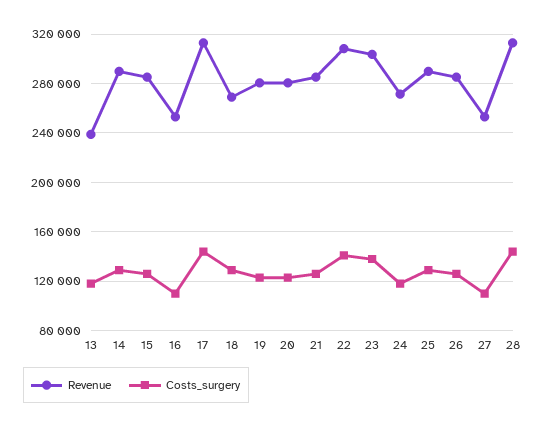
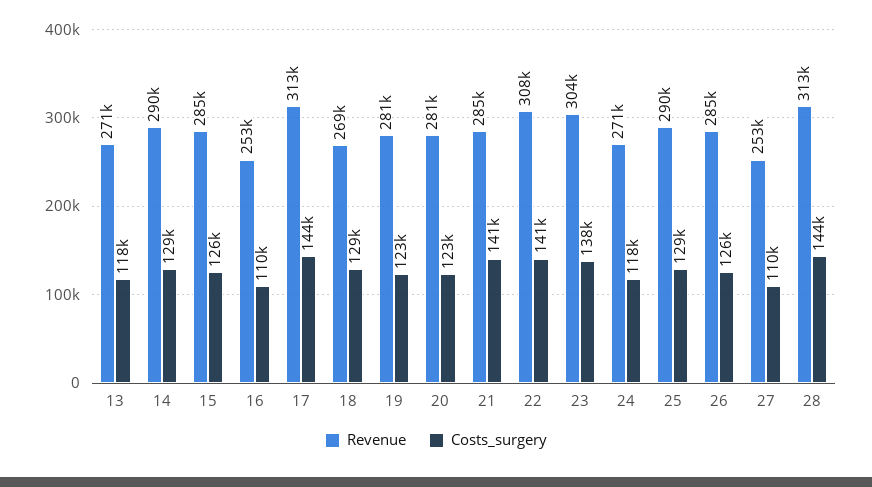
Revenue, 13: 240000 -> 271000
Costs_surgery, 21: 125000 -> 141000

